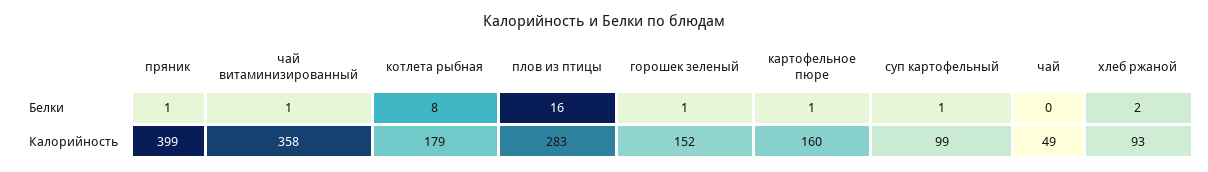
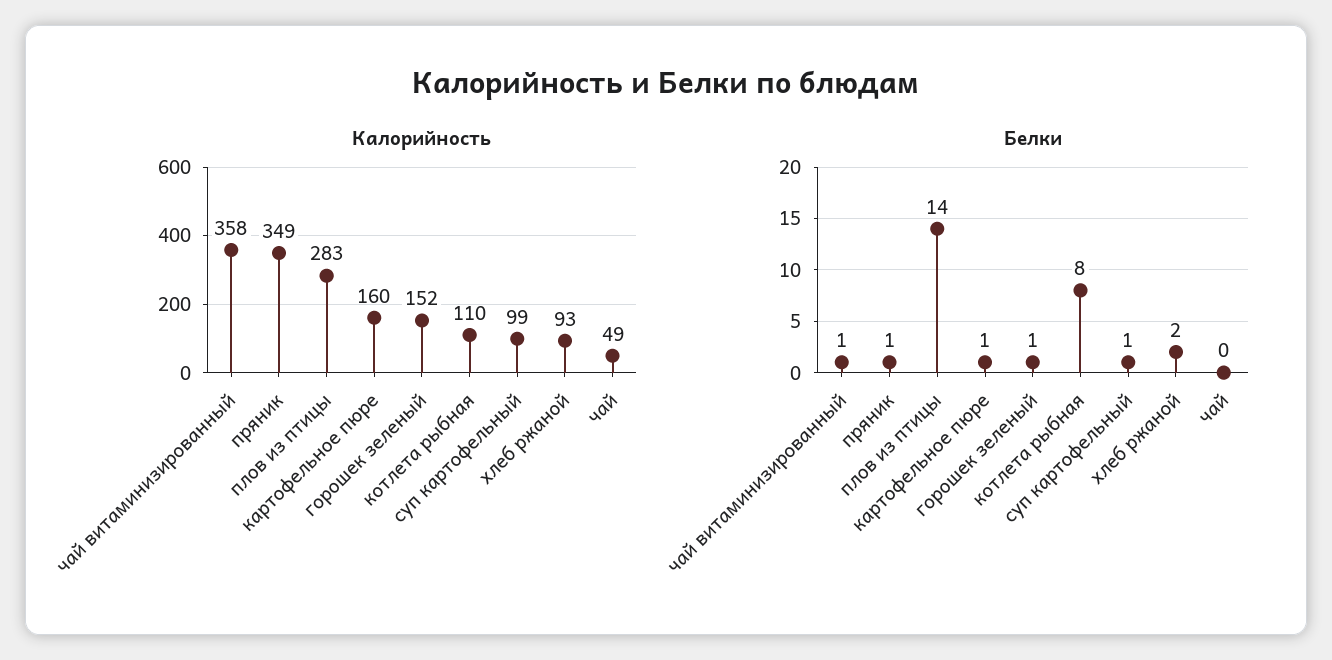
Белки, плов из птицы: 16 -> 14
Калорийность, пряник: 399 -> 349
Калорийность, котлета рыбная: 179 -> 110

